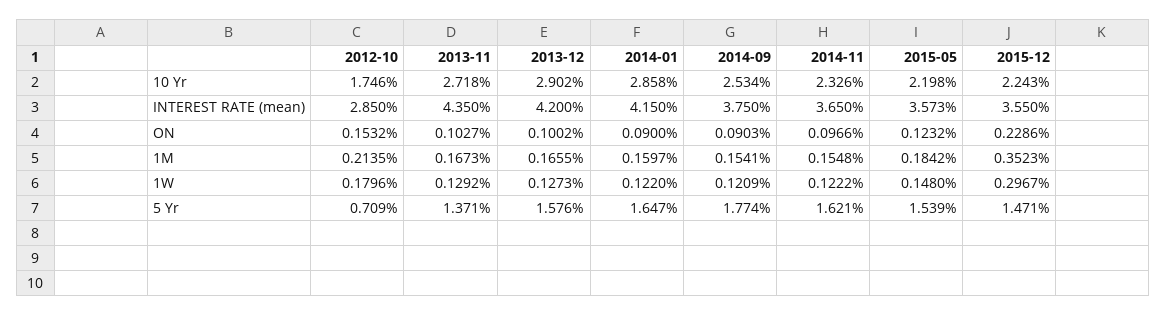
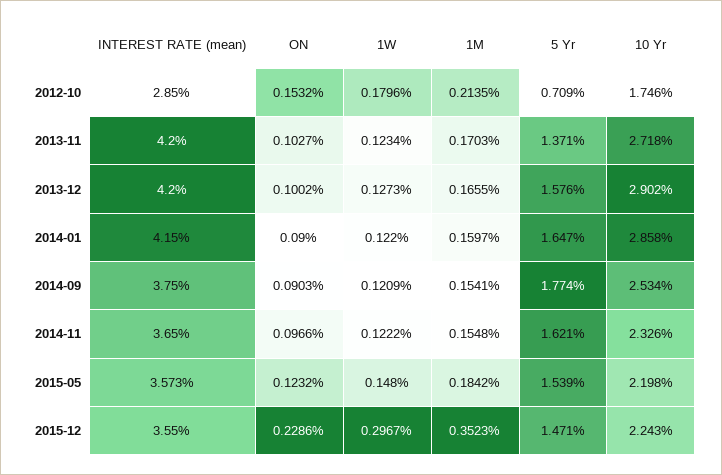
2013-11, INTEREST RATE (mean): 4.35 -> 4.2
2013-11, 1M: 0.1673 -> 0.1703
2013-11, 1W: 0.1292 -> 0.1234

